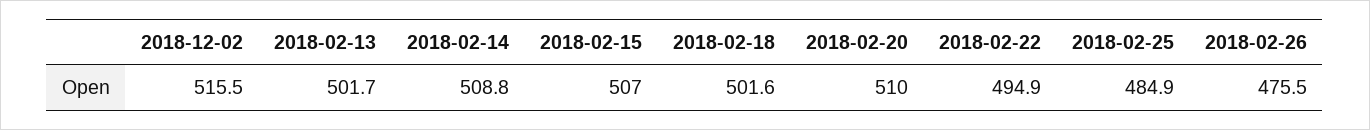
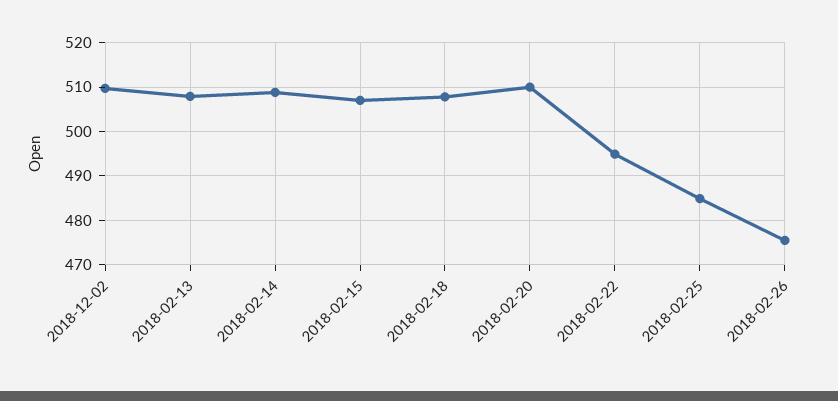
2018-12-02: 515.5 -> 510
2018-02-13: 501.7 -> 508
2018-02-18: 501.6 -> 508

